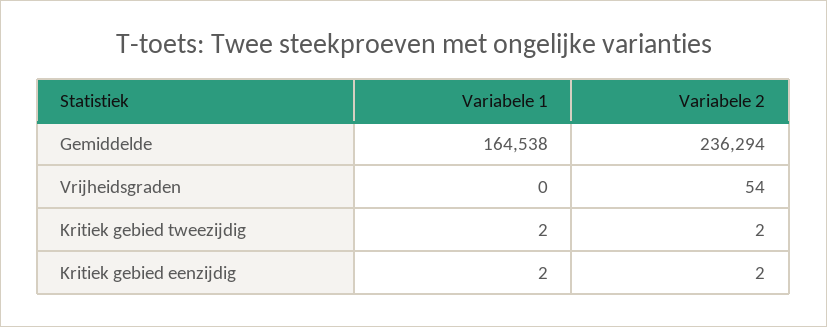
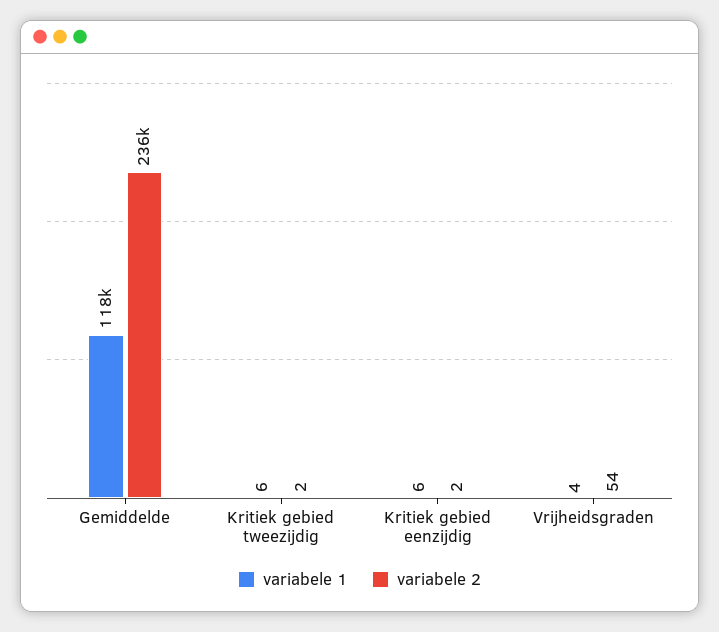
Variabele 1, Gemiddelde: 164538 -> 118000
Variabele 1, Vrijheidsgraden: 0 -> 4
Variabele 1, Kritiek gebied tweezijdig: 2 -> 6
Variabele 1, Kritiek gebied eenzijdig: 2 -> 6

